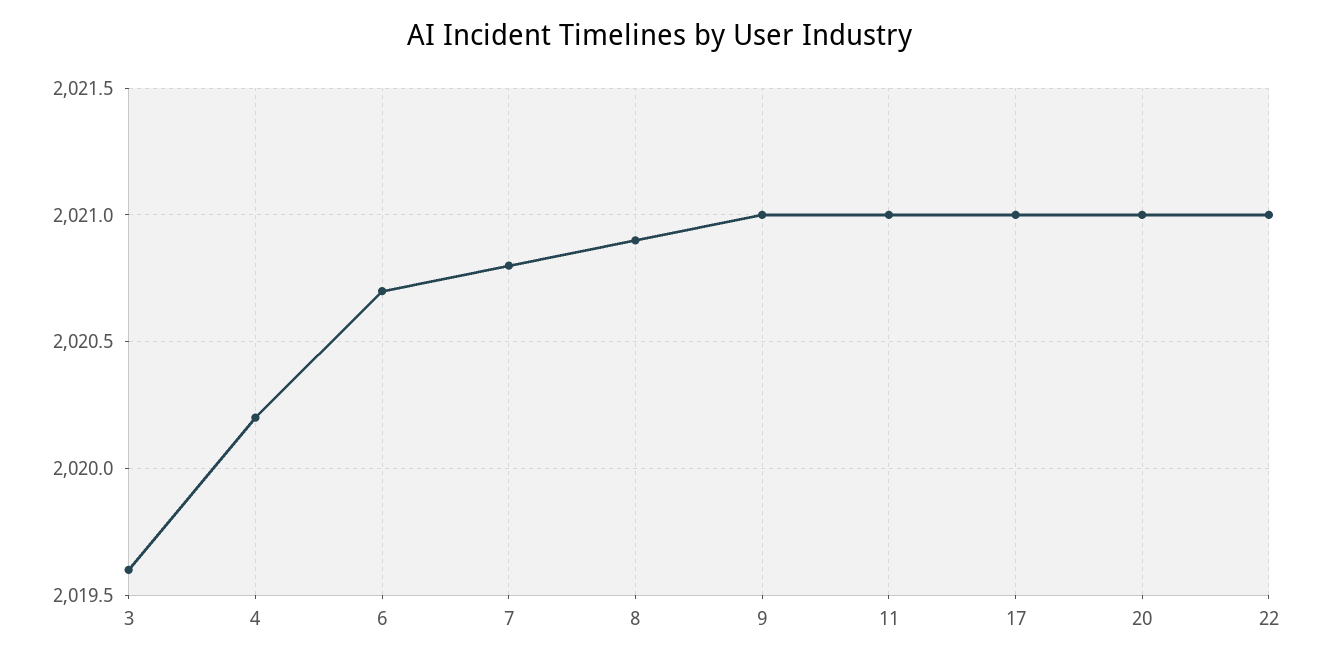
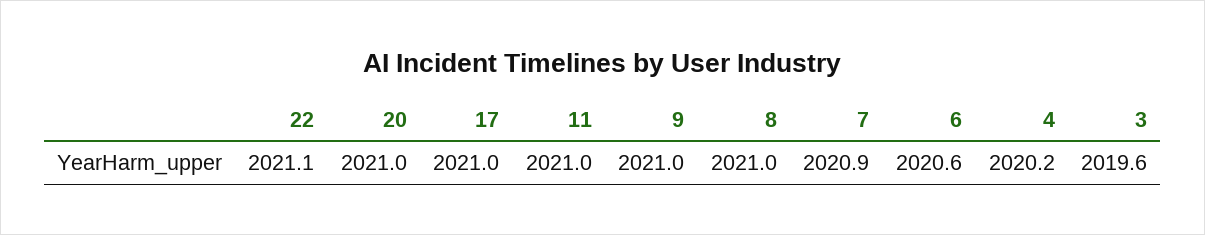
6: 2020.7 -> 2020.6
7: 2020.8 -> 2020.9
8: 2020.9 -> 2021
22: 2021 -> 2021.1

